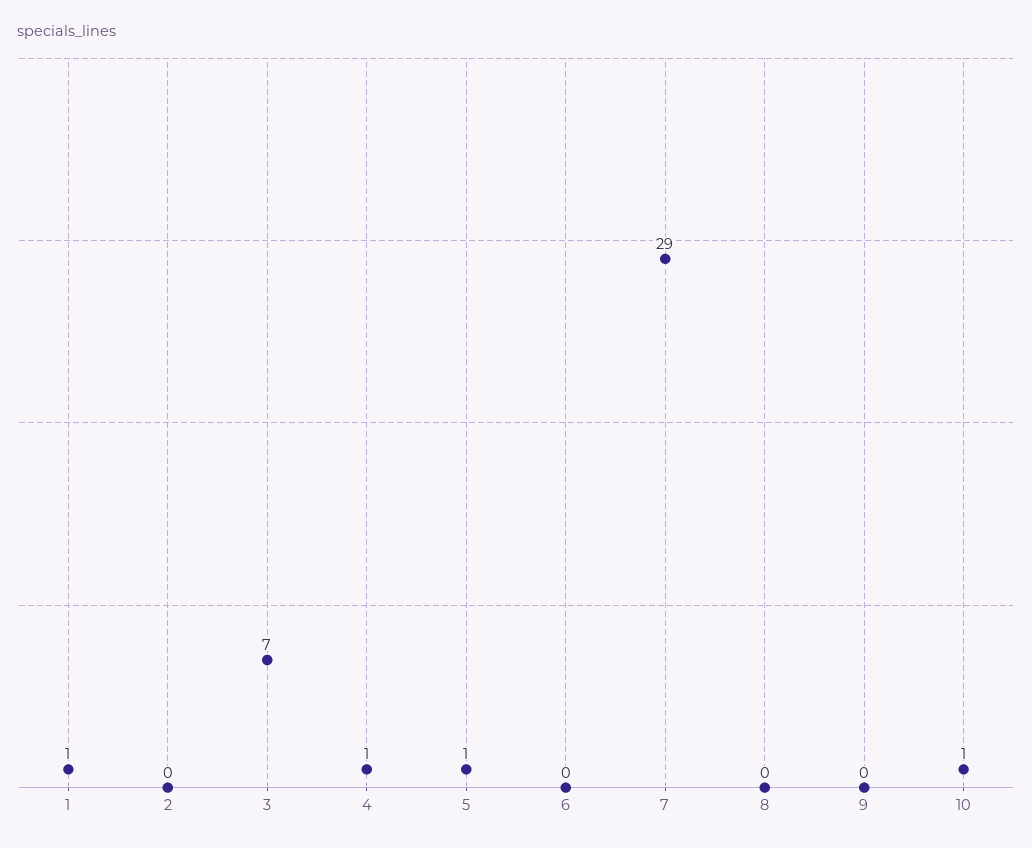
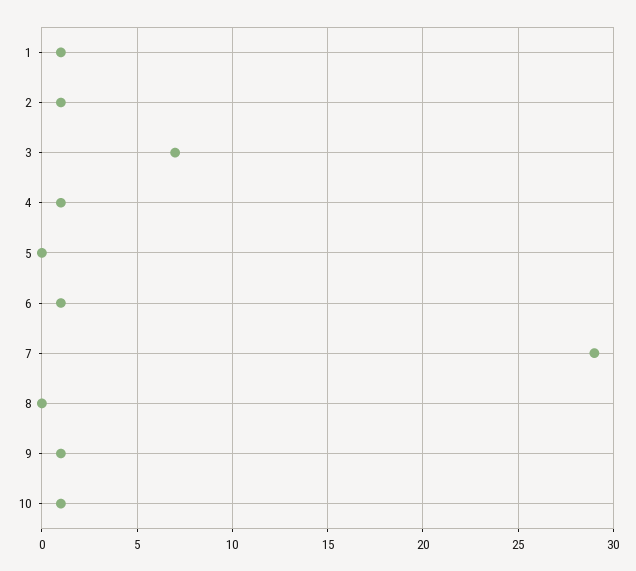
2: 0 -> 1
5: 1 -> 0
6: 0 -> 1
9: 0 -> 1

